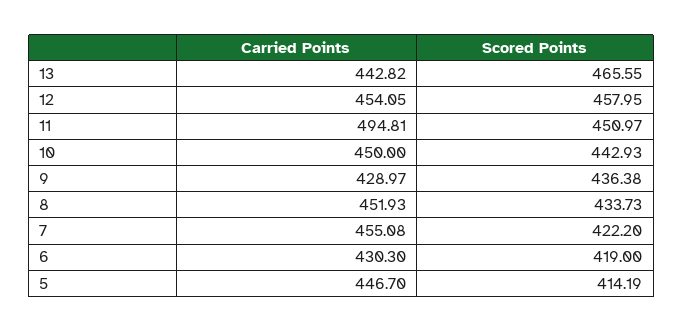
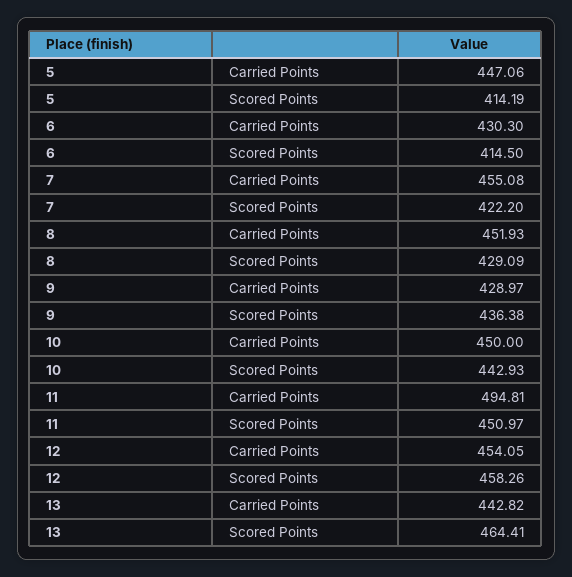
Scored Points, 13: 465.55 -> 464.41
Scored Points, 12: 457.95 -> 458.26
Scored Points, 8: 433.73 -> 429.09
Scored Points, 6: 419 -> 414.5
Carried Points, 5: 446.7 -> 447.06

